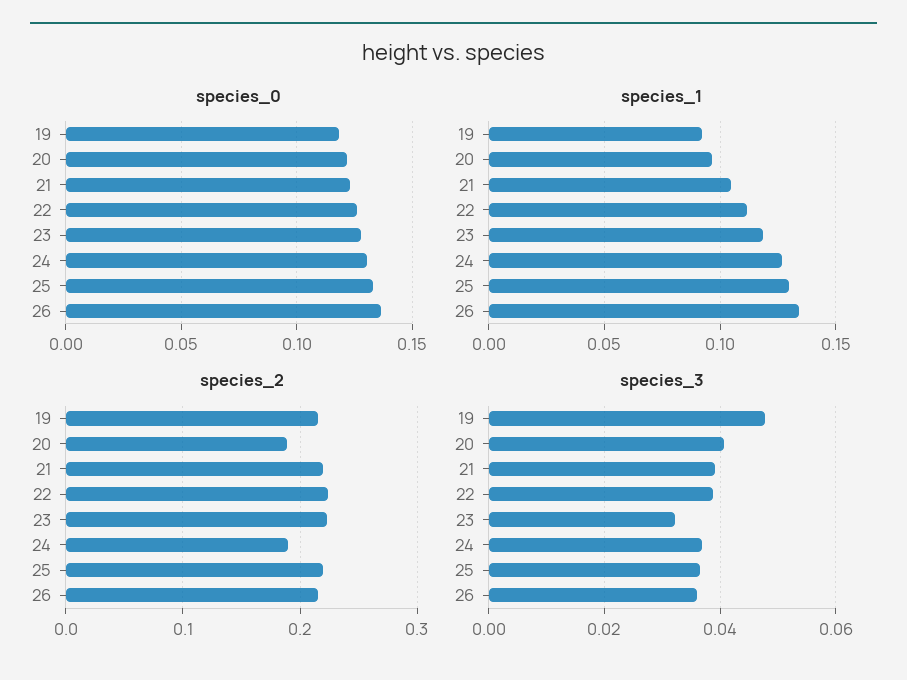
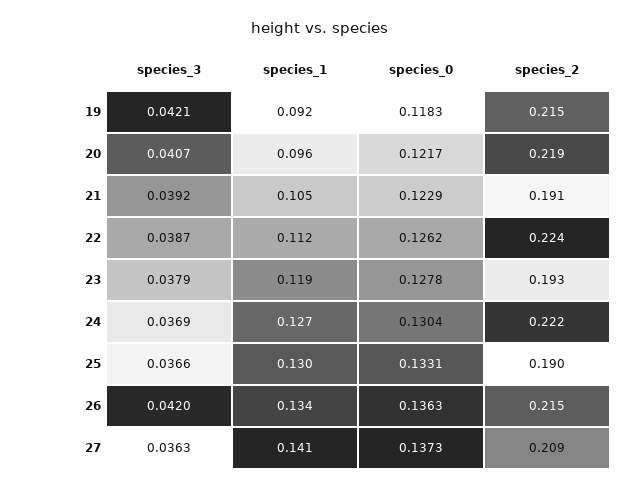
species_2, 20: 0.19 -> 0.219
species_2, 21: 0.22 -> 0.191
species_2, 23: 0.22 -> 0.193
species_2, 24: 0.19 -> 0.222
species_2, 25: 0.22 -> 0.19
species_3, 19: 0.048 -> 0.0421
species_3, 23: 0.032 -> 0.0379
species_3, 26: 0.036 -> 0.042
species_3, 27: none -> 0.0363
species_1, 27: none -> 0.141
species_0, 27: none -> 0.1373
species_2, 27: none -> 0.209

